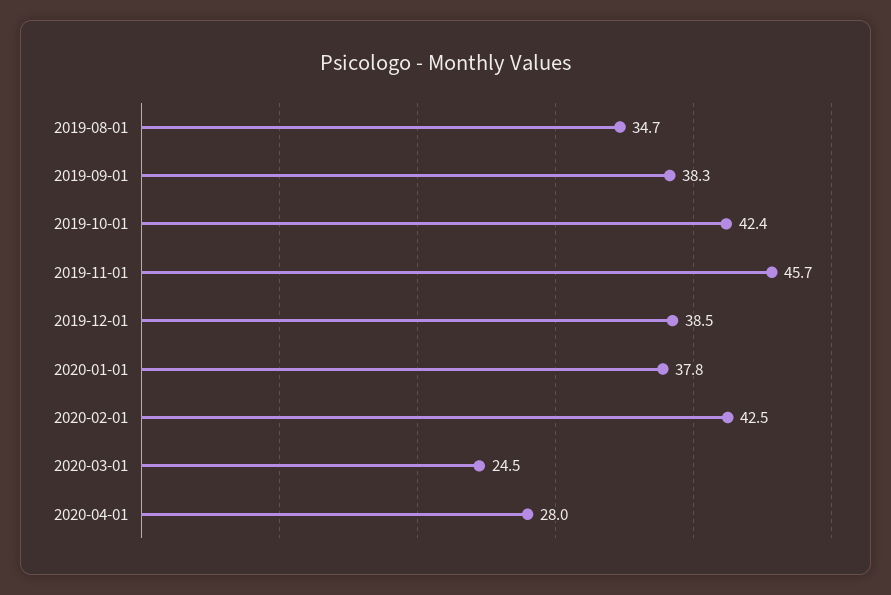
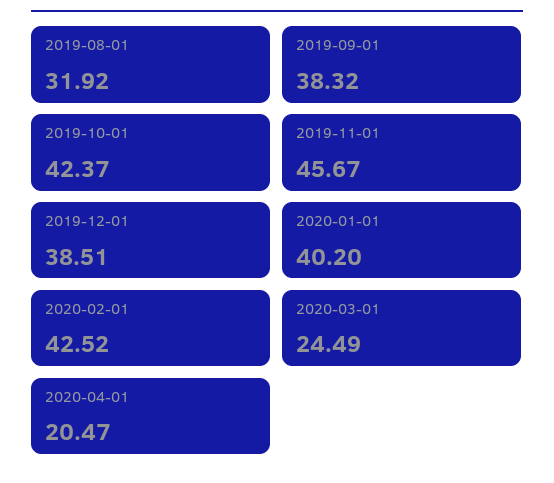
2019-08-01: 34.7 -> 31.92
2020-01-01: 37.8 -> 40.2
2020-04-01: 28 -> 20.47

